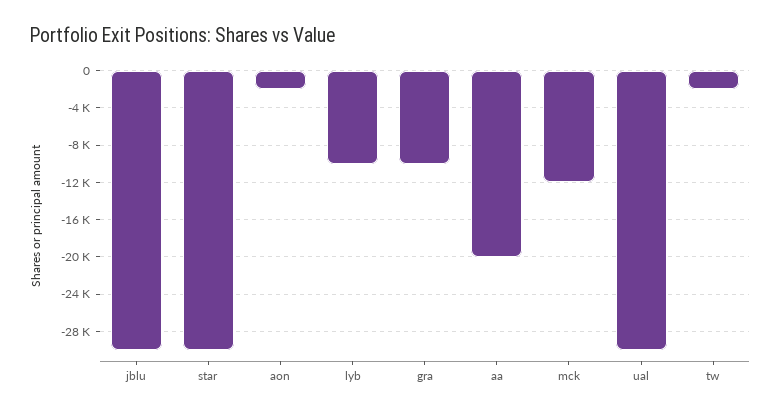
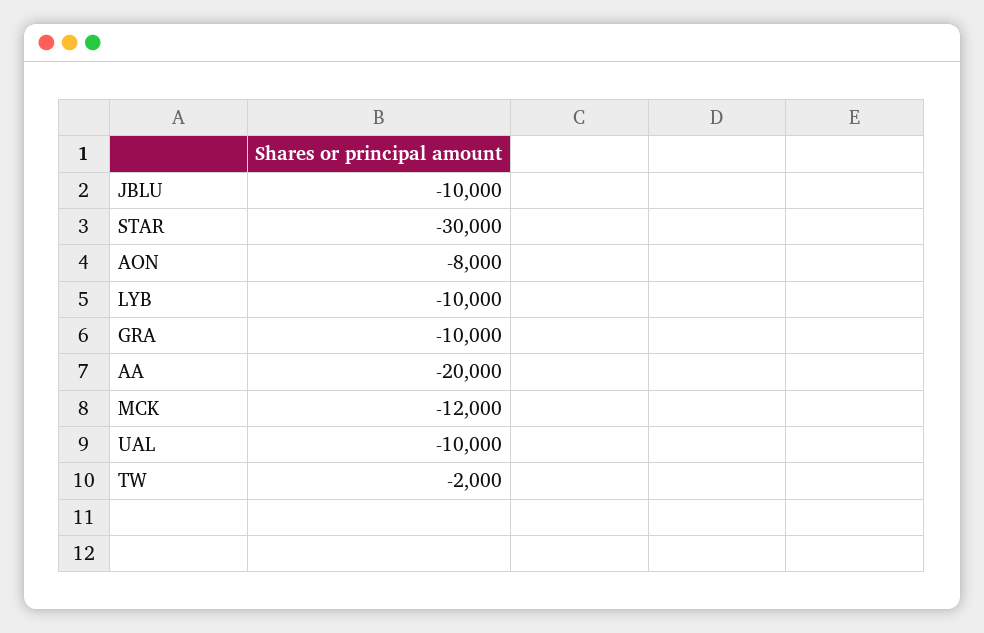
jblu: -30000 -> -10000
aon: -2000 -> -8000
ual: -30000 -> -10000

